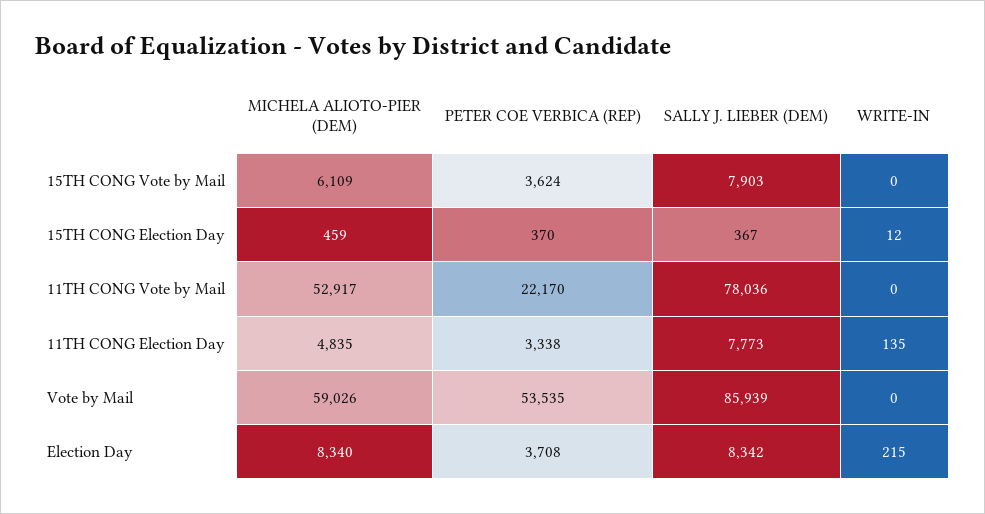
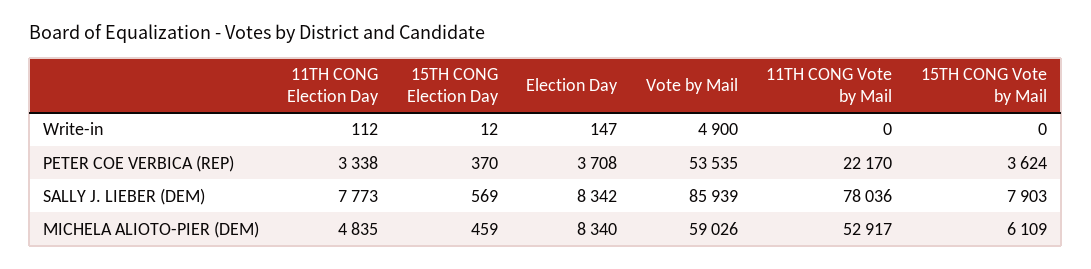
SALLY J. LIEBER (DEM), 15TH CONG Election Day: 367 -> 569
WRITE-IN, 11TH CONG Election Day: 135 -> 112
WRITE-IN, Vote by Mail: 0 -> 4900
WRITE-IN, Election Day: 215 -> 147

